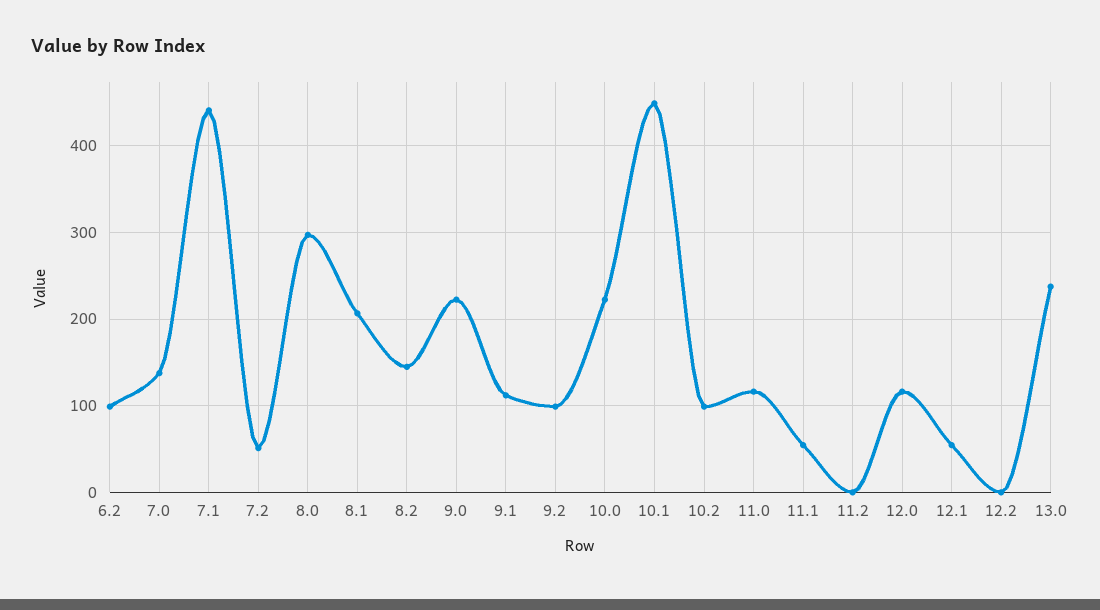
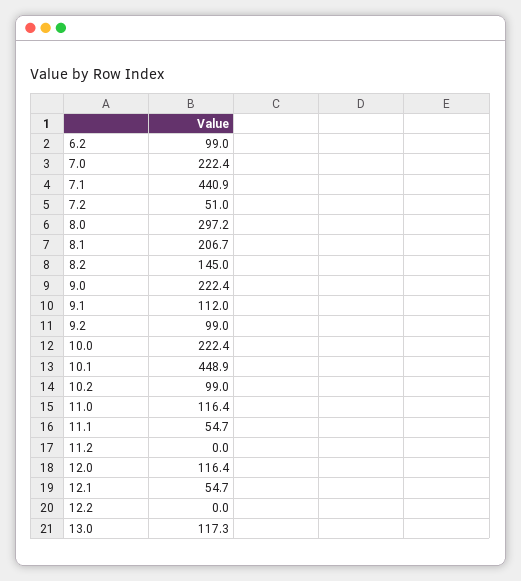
7.0: 140 -> 222.4
13.0: 240 -> 117.3

